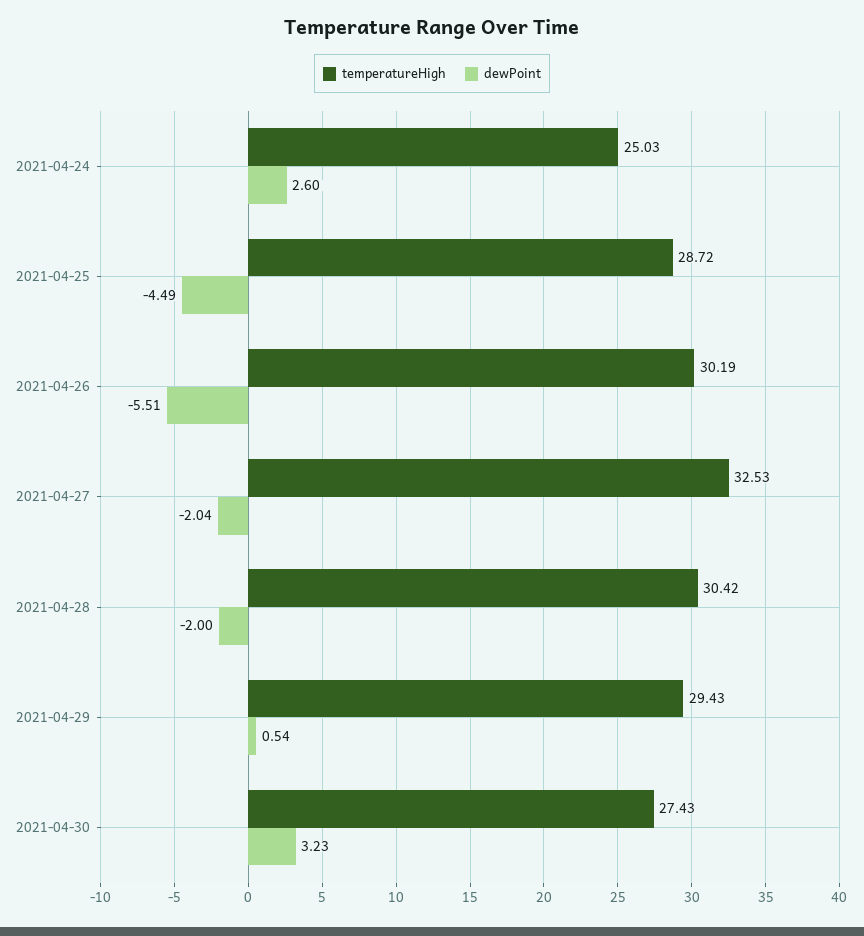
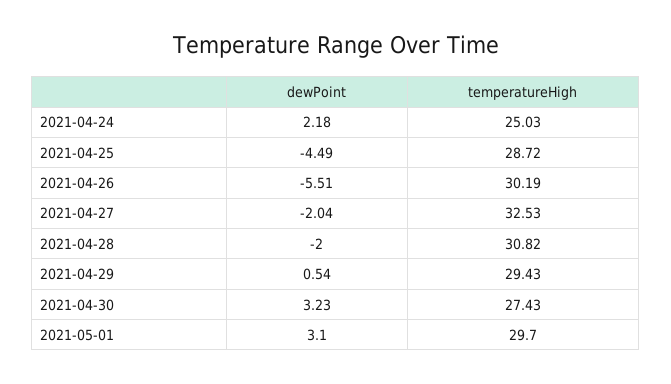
dewPoint, 2021-04-24: 2.6 -> 2.18
temperatureHigh, 2021-04-28: 30.42 -> 30.82
dewPoint, 2021-05-01: none -> 3.1
temperatureHigh, 2021-05-01: none -> 29.7

